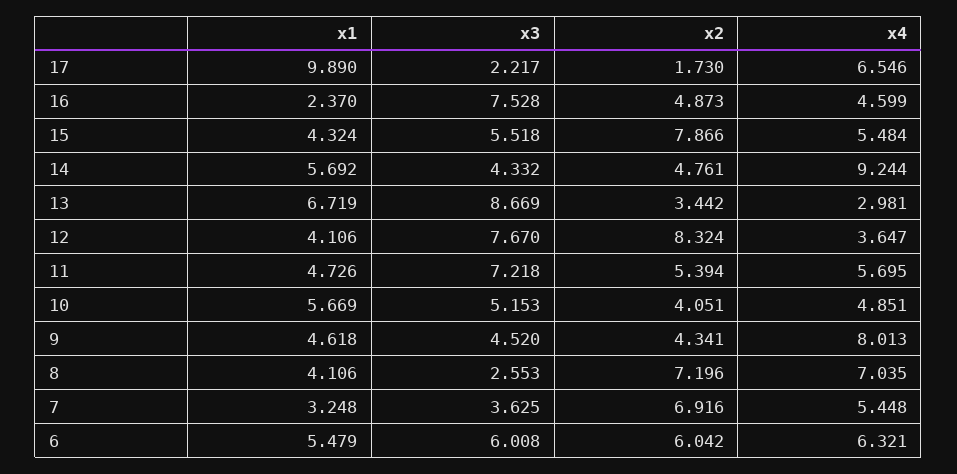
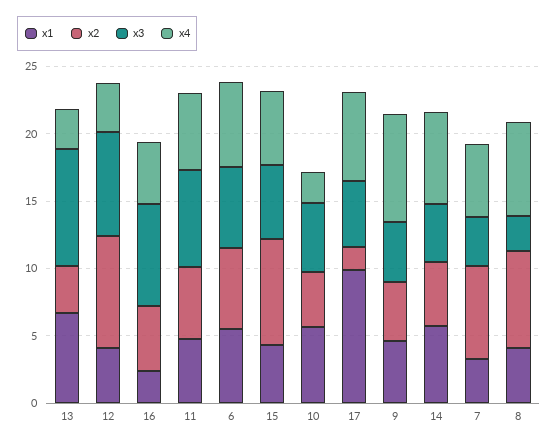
x3, 17: 2.217 -> 5
x4, 14: 9.244 -> 7
x4, 10: 4.851 -> 2

